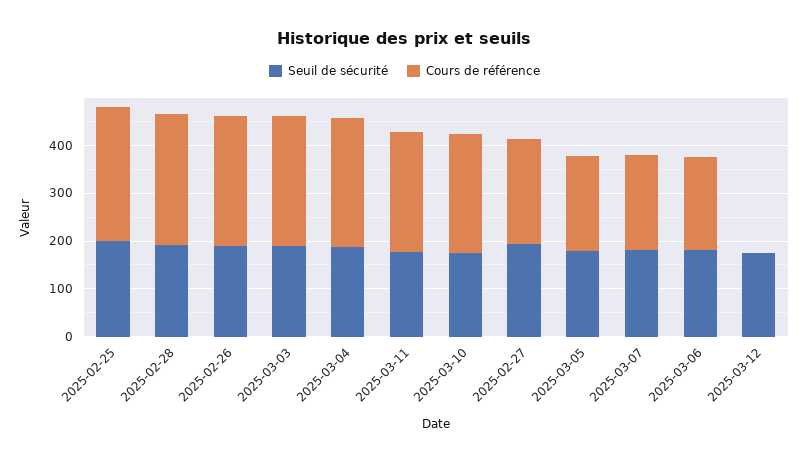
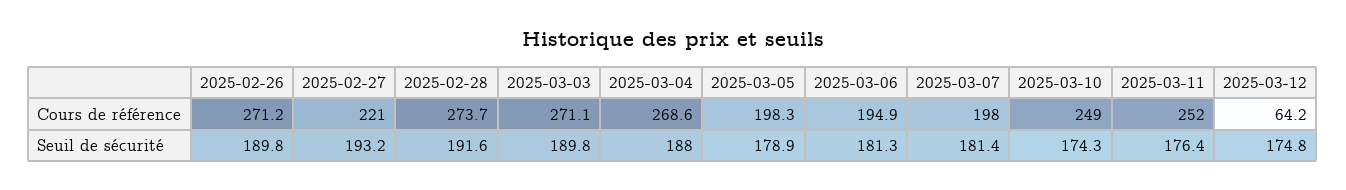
Seuil de sécurité, 2025-02-25: 200 -> none
Cours de référence, 2025-02-25: 280 -> none
Cours de référence, 2025-03-12: 0 -> 64.2

